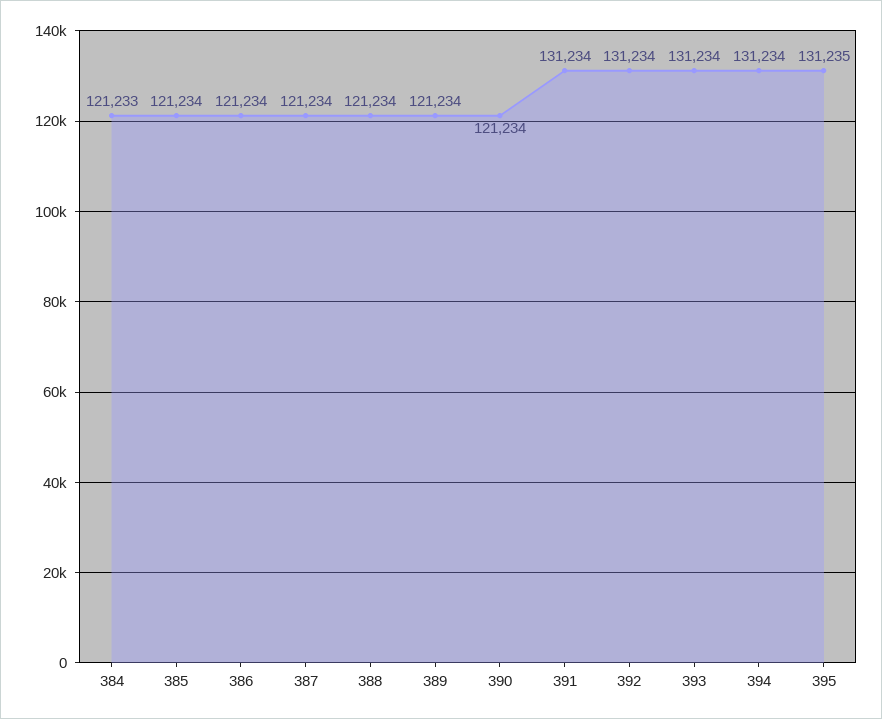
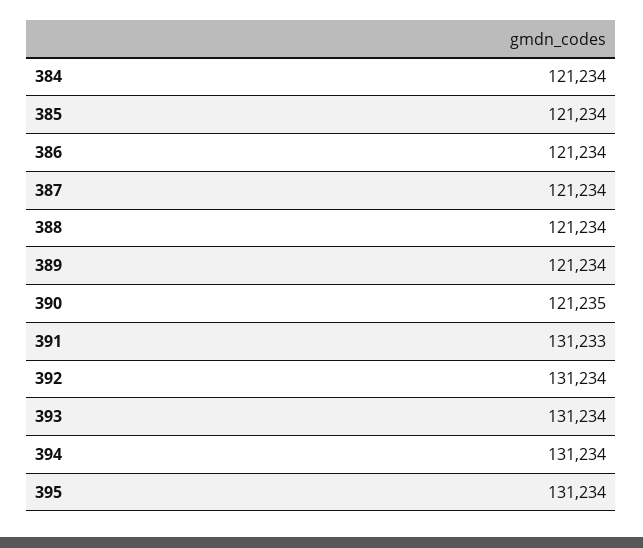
384: 121233 -> 121234
390: 121234 -> 121235
391: 131234 -> 131233
395: 131235 -> 131234

